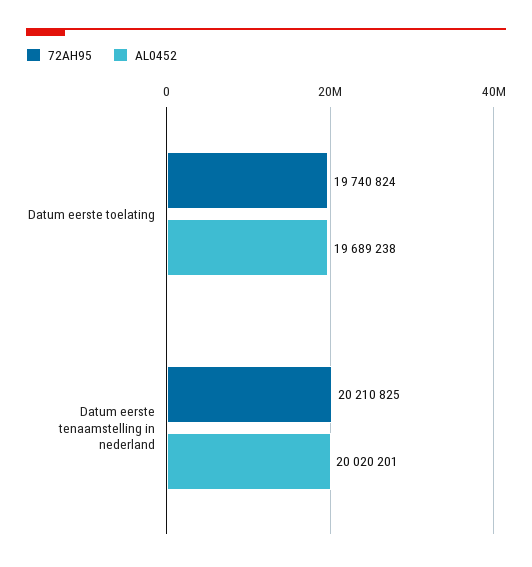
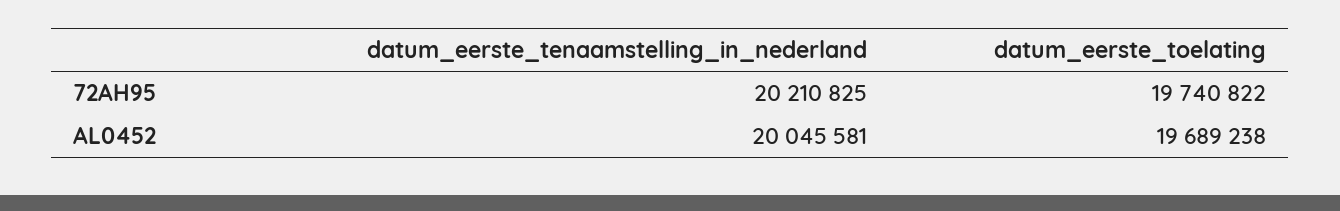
72AH95, Datum eerste toelating: 19740824 -> 19740822
AL0452, Datum eerste tenaamstelling in nederland: 20020201 -> 20045581

